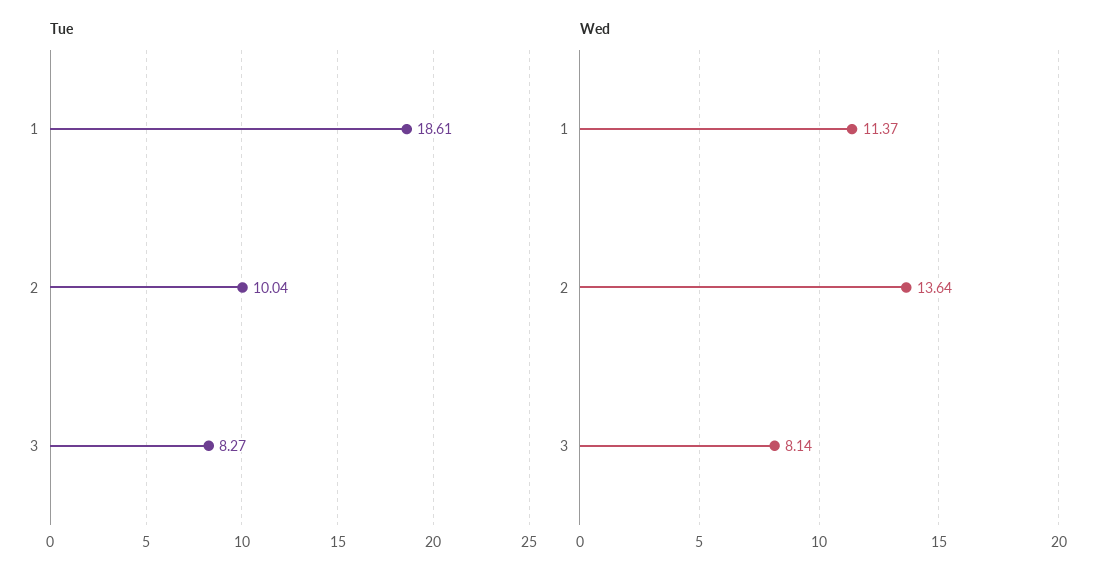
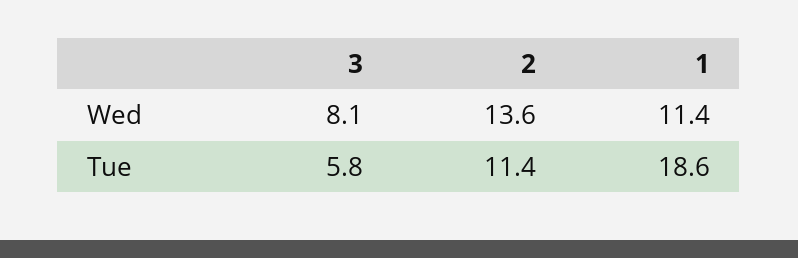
Tue, 2: 10.04 -> 11.4
Tue, 3: 8.27 -> 5.8

